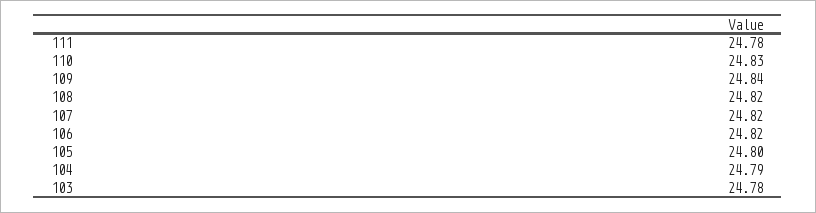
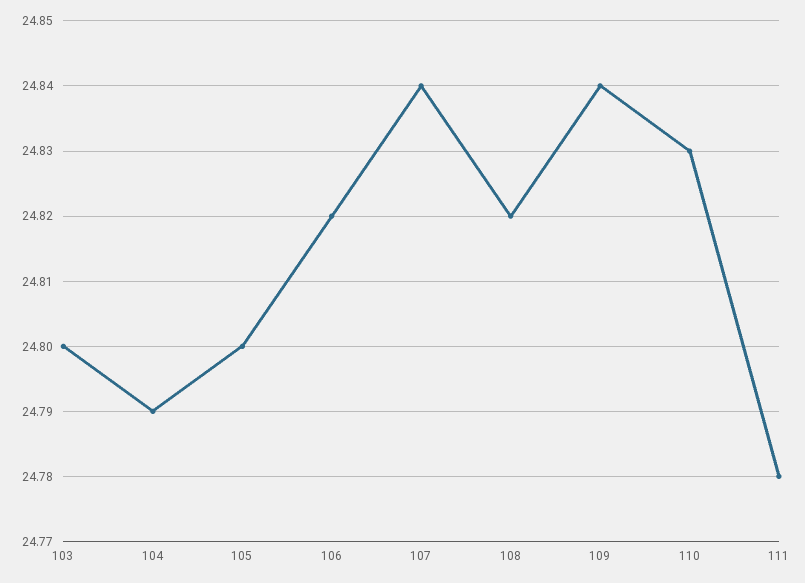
107: 24.82 -> 24.84
103: 24.78 -> 24.8

